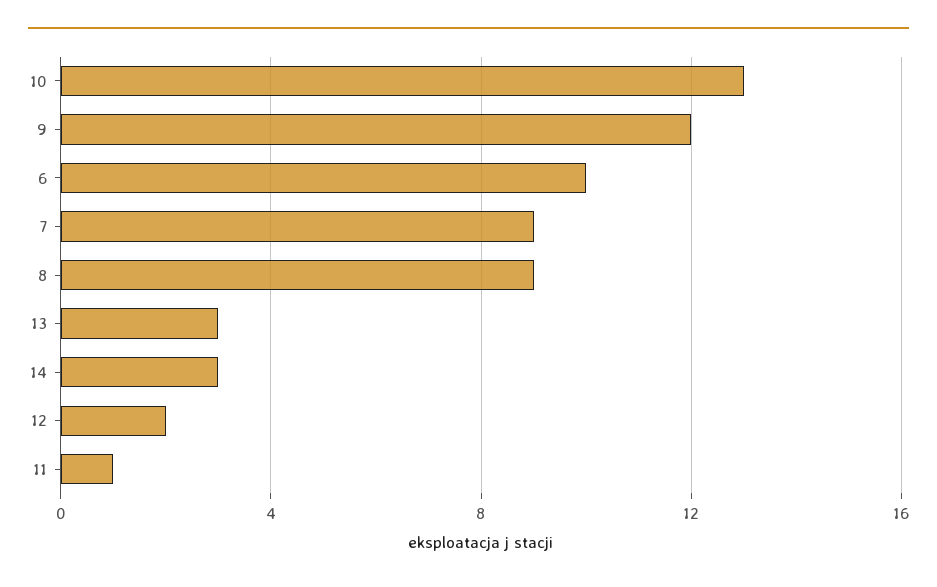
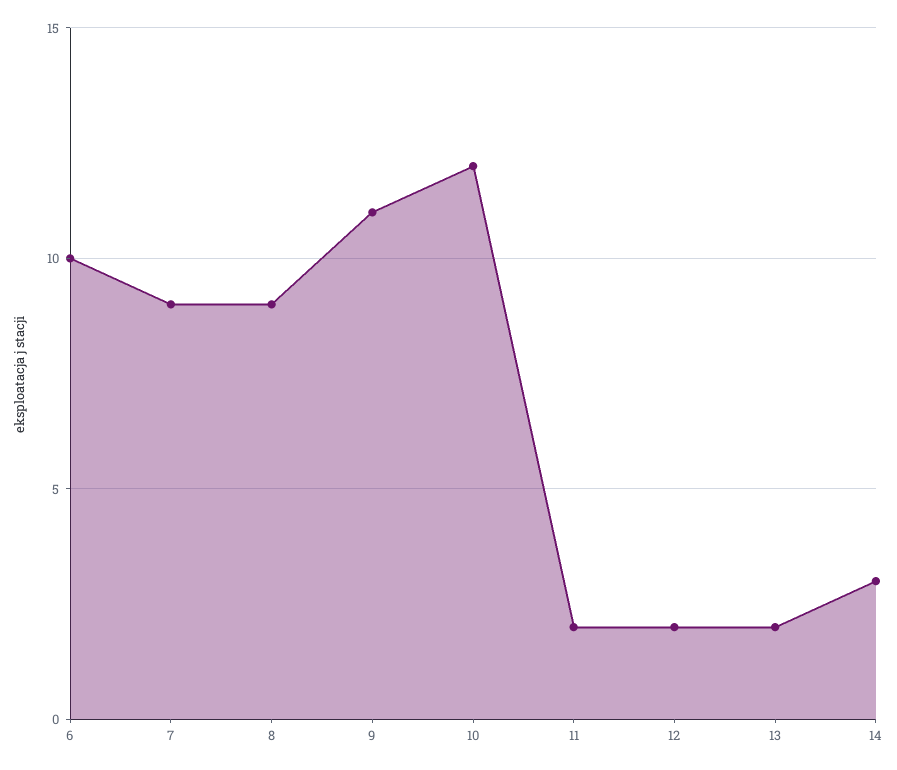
10: 13 -> 12
9: 12 -> 11
13: 3 -> 2
11: 1 -> 2

